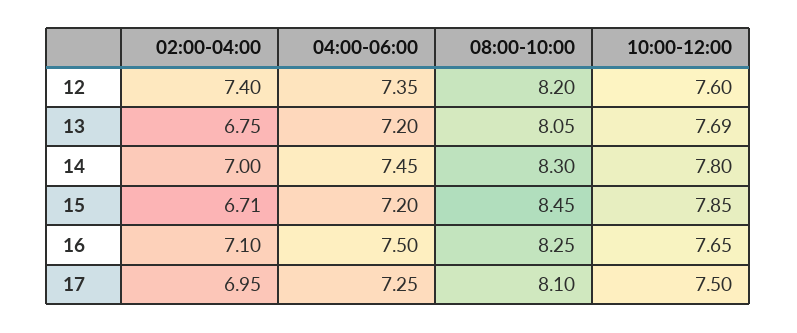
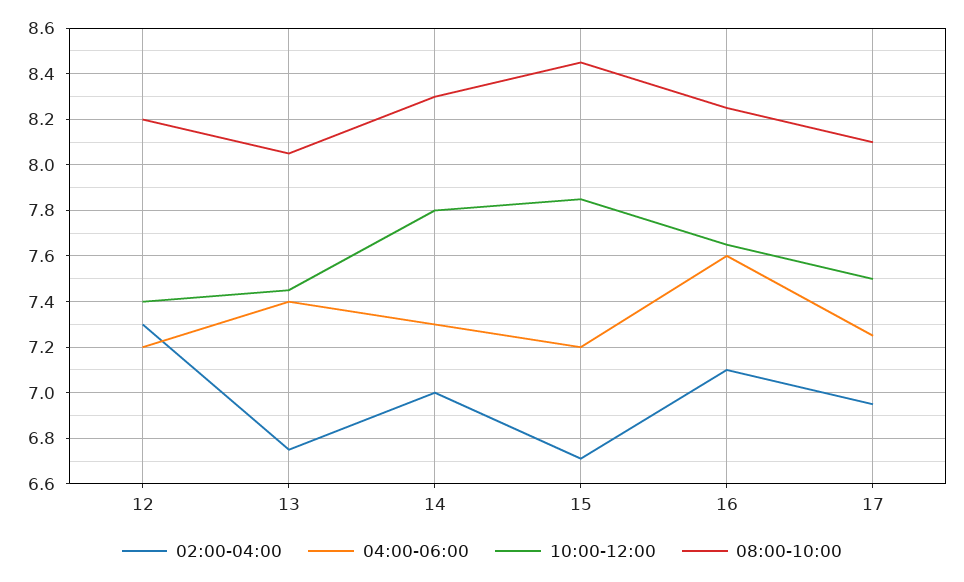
02:00-04:00, 12: 7.4 -> 7.3
04:00-06:00, 12: 7.35 -> 7.2
10:00-12:00, 12: 7.6 -> 7.4
04:00-06:00, 13: 7.2 -> 7.4
10:00-12:00, 13: 7.69 -> 7.45
04:00-06:00, 14: 7.45 -> 7.3
04:00-06:00, 16: 7.5 -> 7.6

